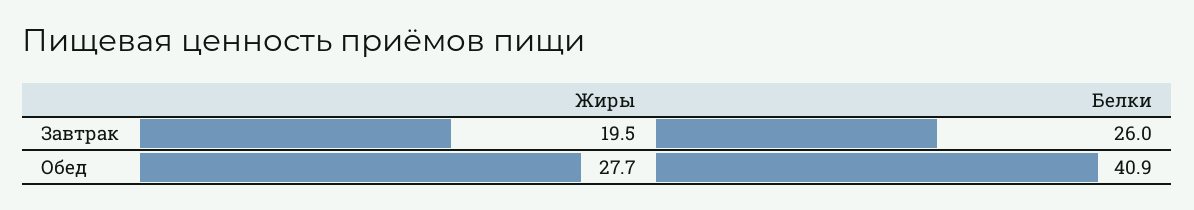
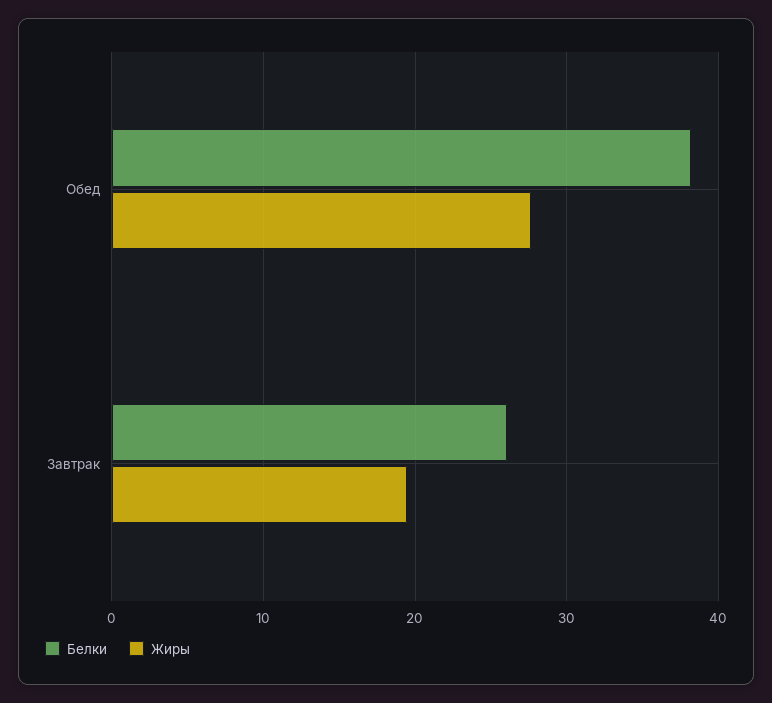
Белки, Обед: 40.9 -> 38

